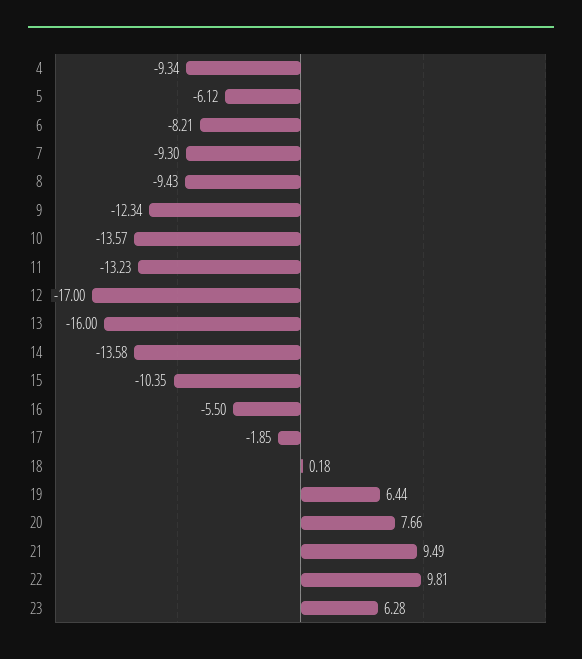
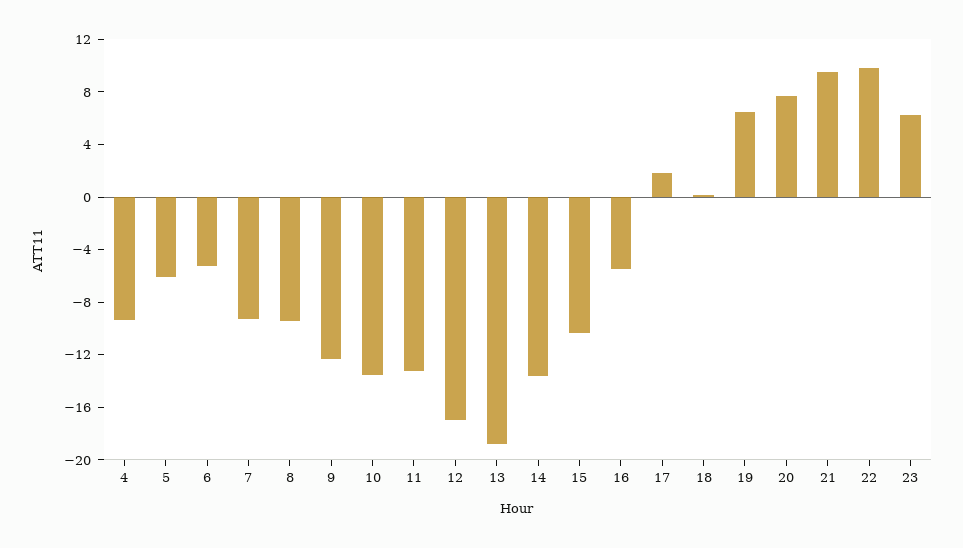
6: -8.21 -> -5
13: -16 -> -19
17: -1.85 -> 2

